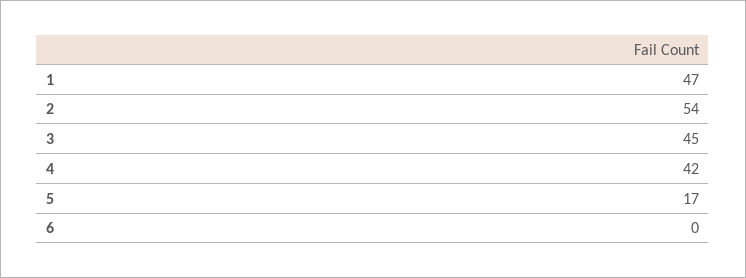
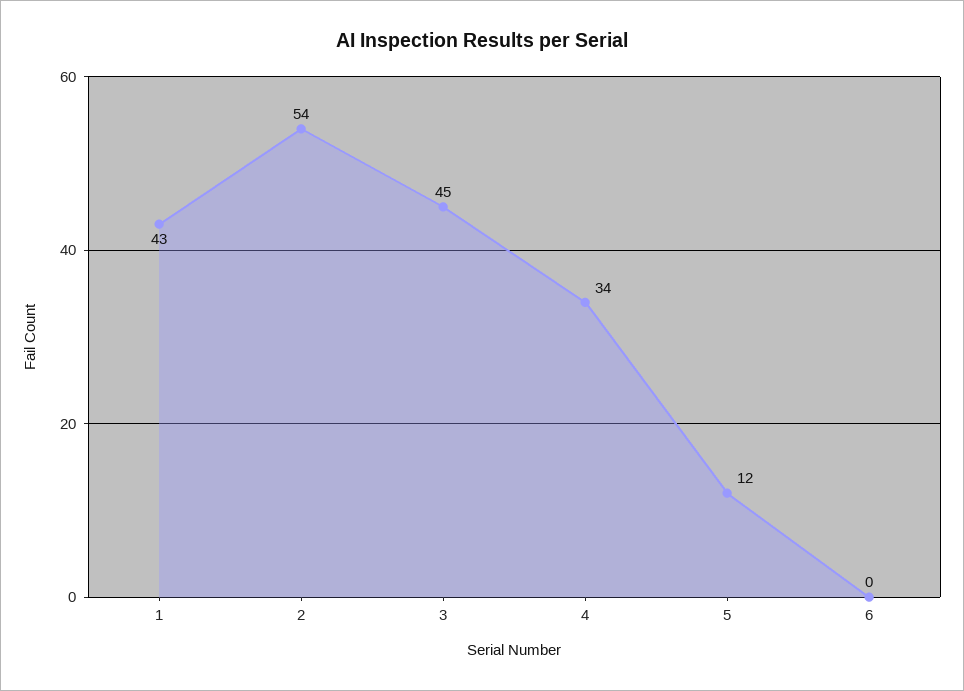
1: 47 -> 43
4: 42 -> 34
5: 17 -> 12

